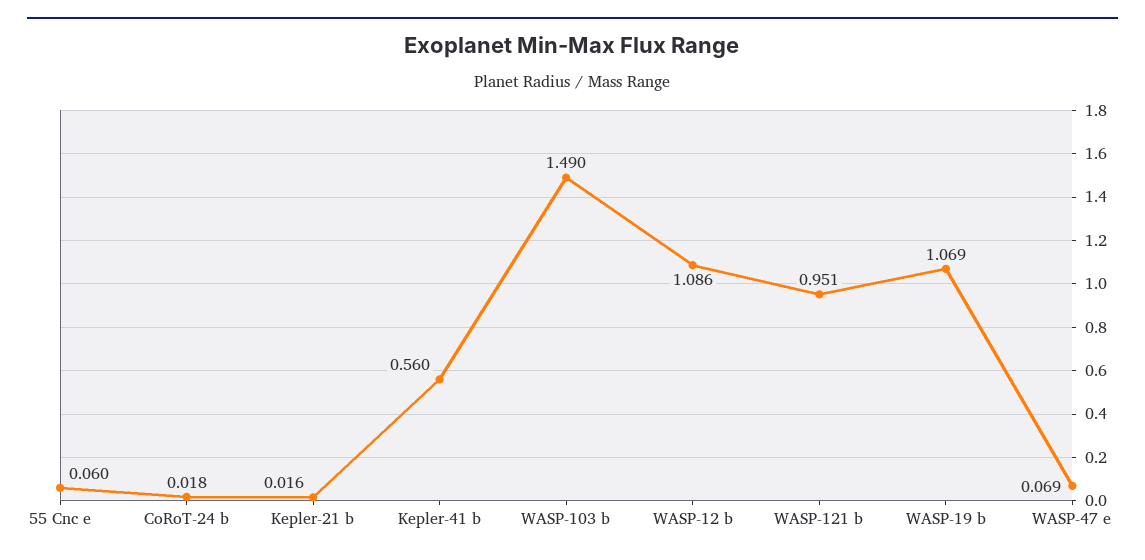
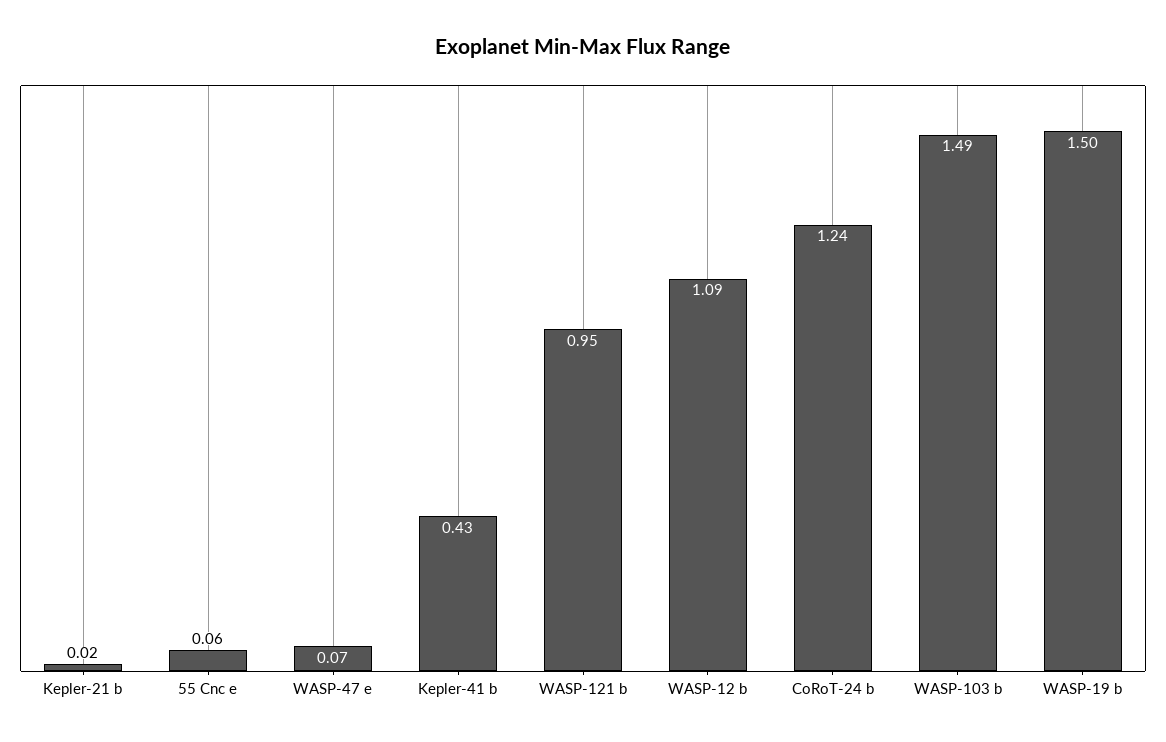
CoRoT-24 b: 0.018 -> 1.24
Kepler-41 b: 0.56 -> 0.43
WASP-19 b: 1.069 -> 1.5

